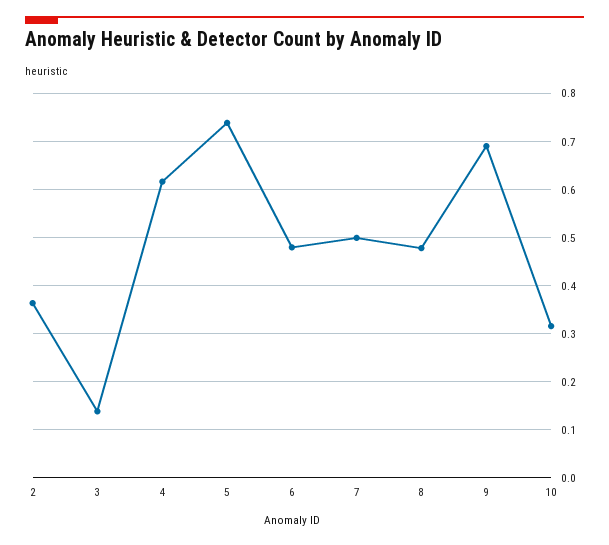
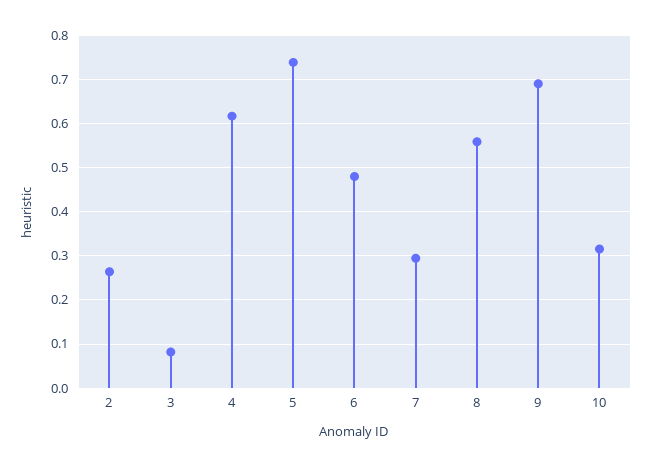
2: 0.36 -> 0.26
3: 0.14 -> 0.08
7: 0.5 -> 0.3
8: 0.48 -> 0.56

